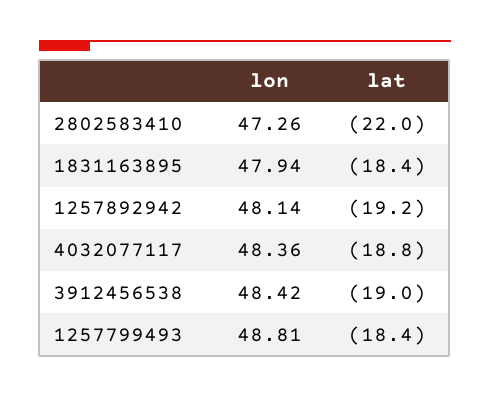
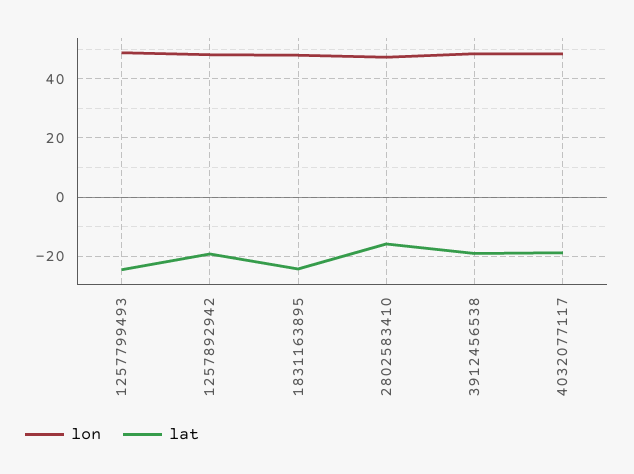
lat, 2802583410: -22 -> -15
lat, 1831163895: -18.4 -> -25
lat, 1257799493: -18.4 -> -25

